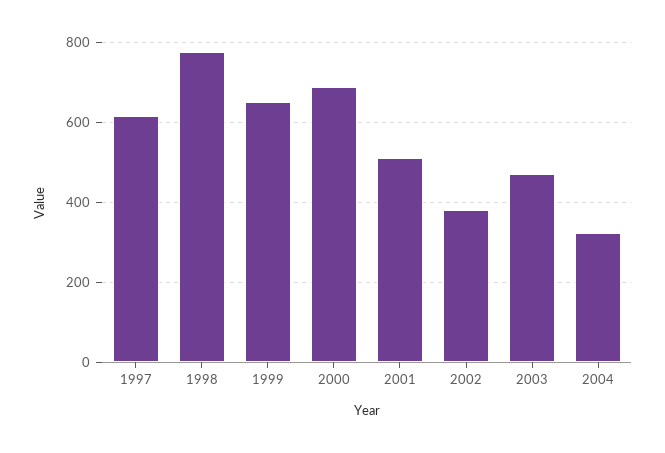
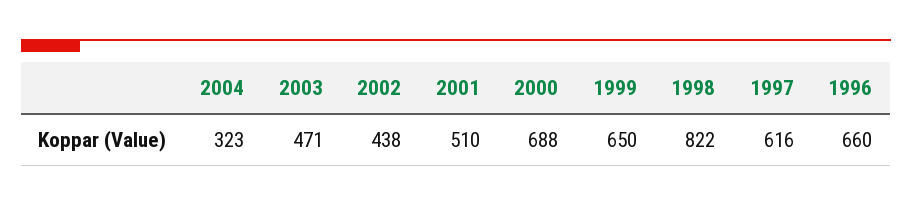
1998: 780 -> 822
2002: 380 -> 438
1996: none -> 660

